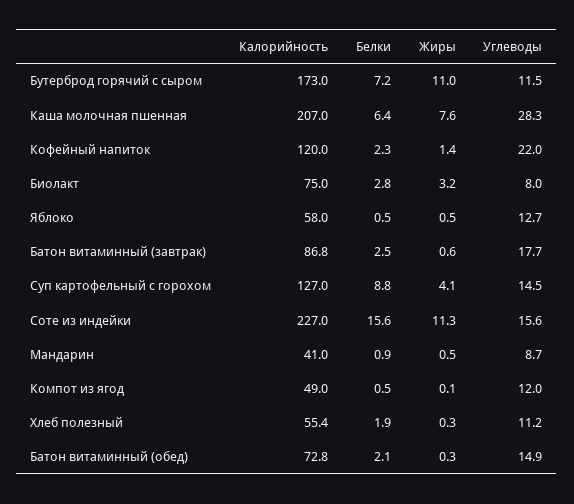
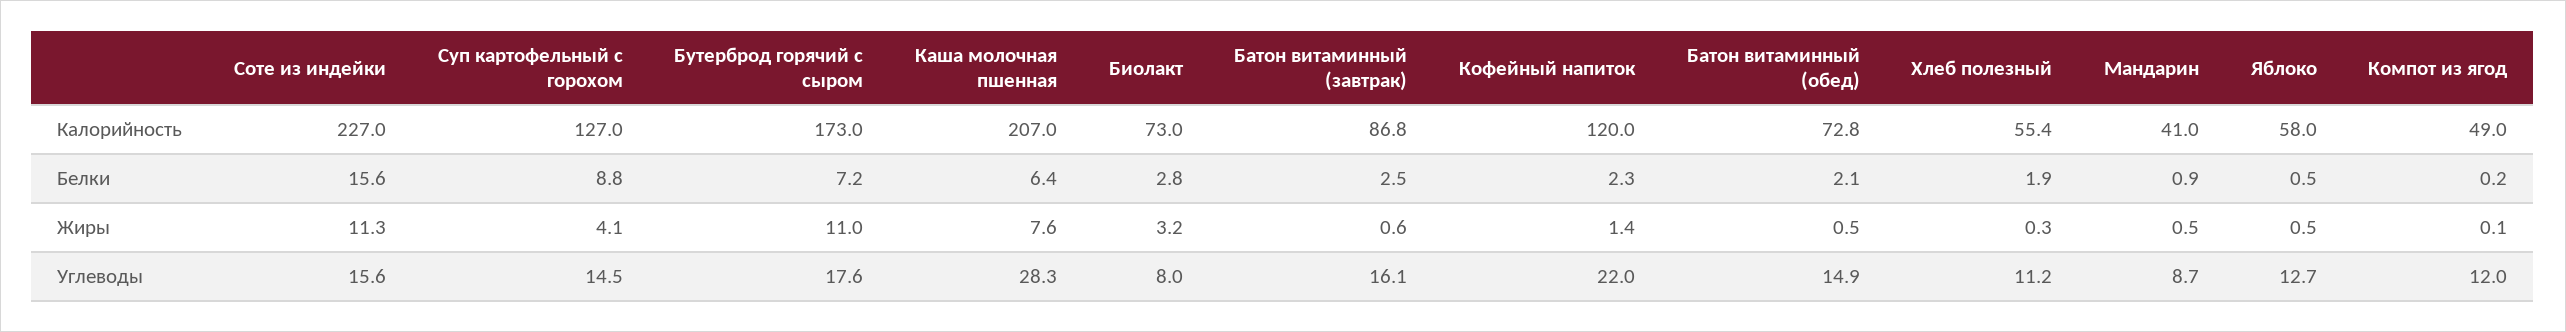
Углеводы, Бутерброд горячий с сыром: 11.5 -> 17.6
Калорийность, Биолакт: 75 -> 73
Углеводы, Батон витаминный (завтрак): 17.7 -> 16.1
Белки, Компот из ягод: 0.5 -> 0.2
Жиры, Батон витаминный (обед): 0.3 -> 0.5

